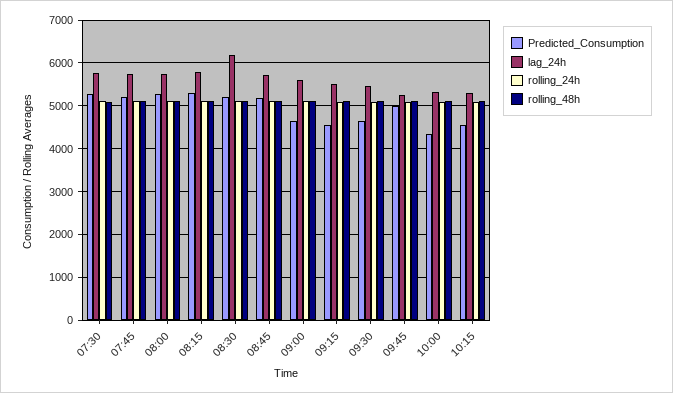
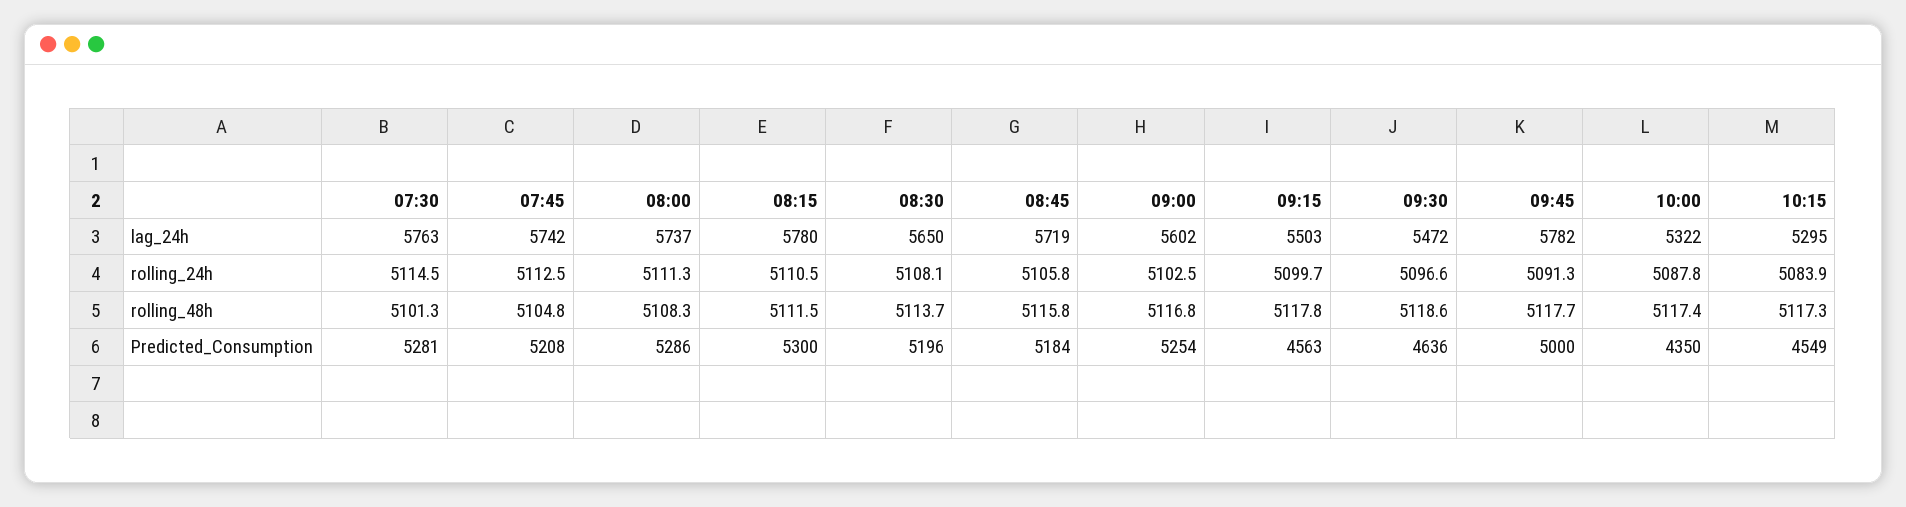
lag_24h, 08:30: 6200 -> 5650
Predicted_Consumption, 09:00: 4600 -> 5254
lag_24h, 09:45: 5200 -> 5782

